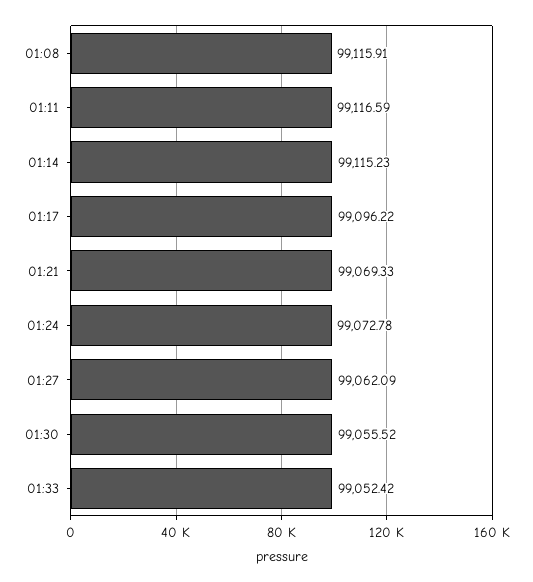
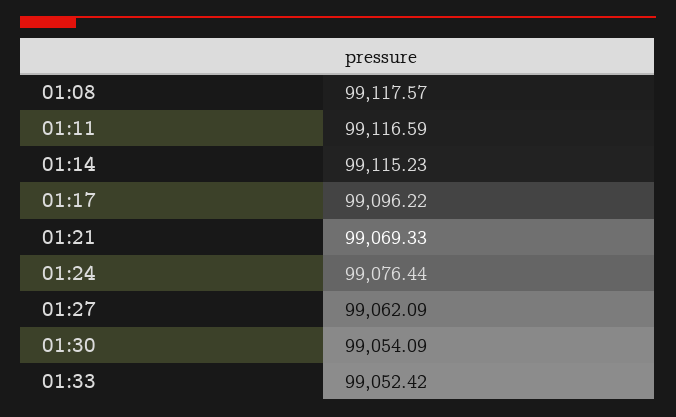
01:08: 99115.91 -> 99117.57
01:24: 99072.78 -> 99076.44
01:30: 99055.52 -> 99054.09

